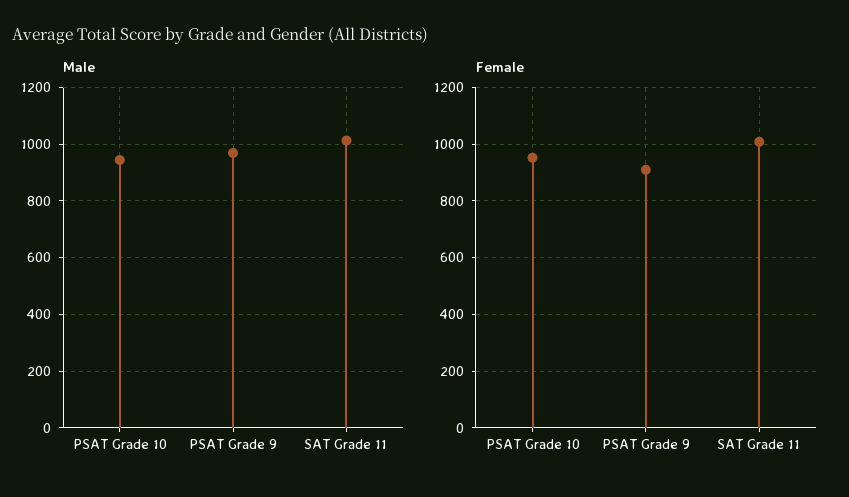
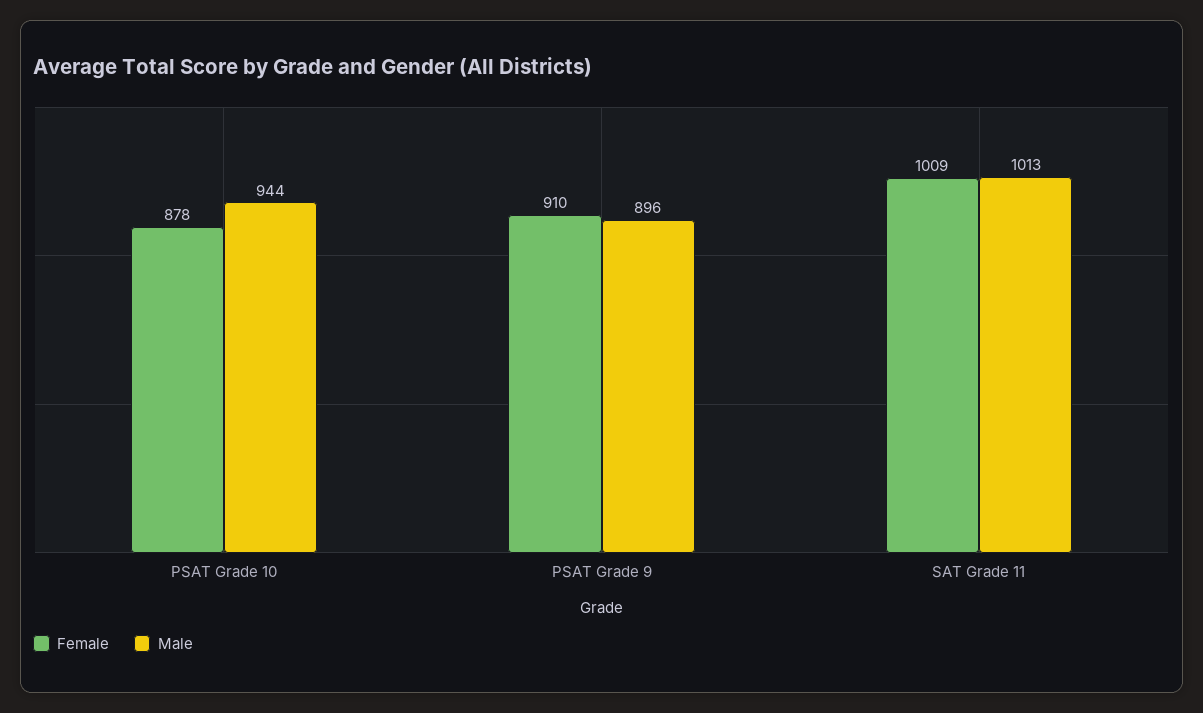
Male, PSAT Grade 9: 975 -> 896
Female, PSAT Grade 10: 950 -> 878

